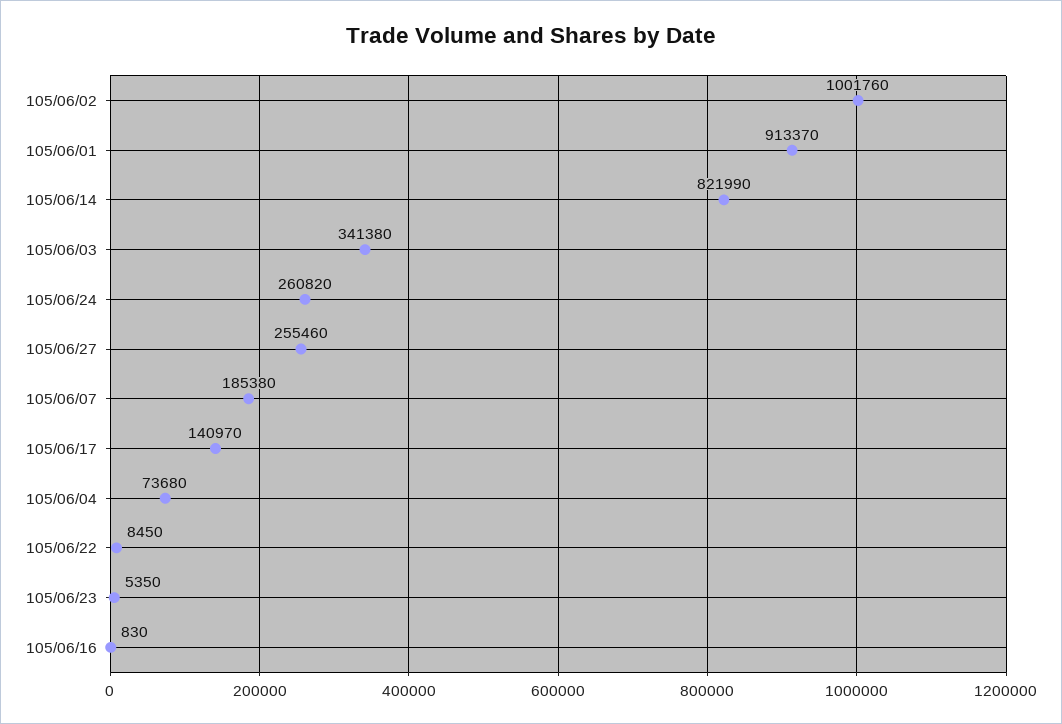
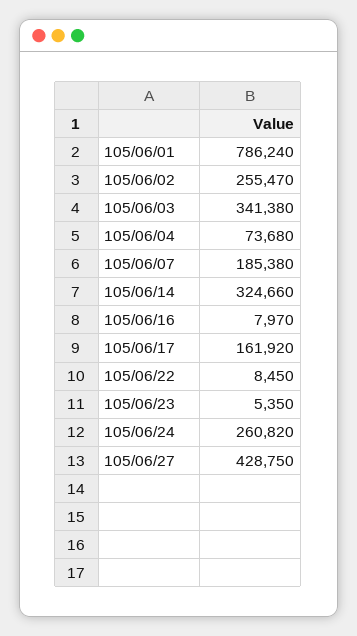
105/06/02: 1001760 -> 255470
105/06/01: 913370 -> 786240
105/06/14: 821990 -> 324660
105/06/27: 255460 -> 428750
105/06/17: 140970 -> 161920
105/06/16: 830 -> 7970

